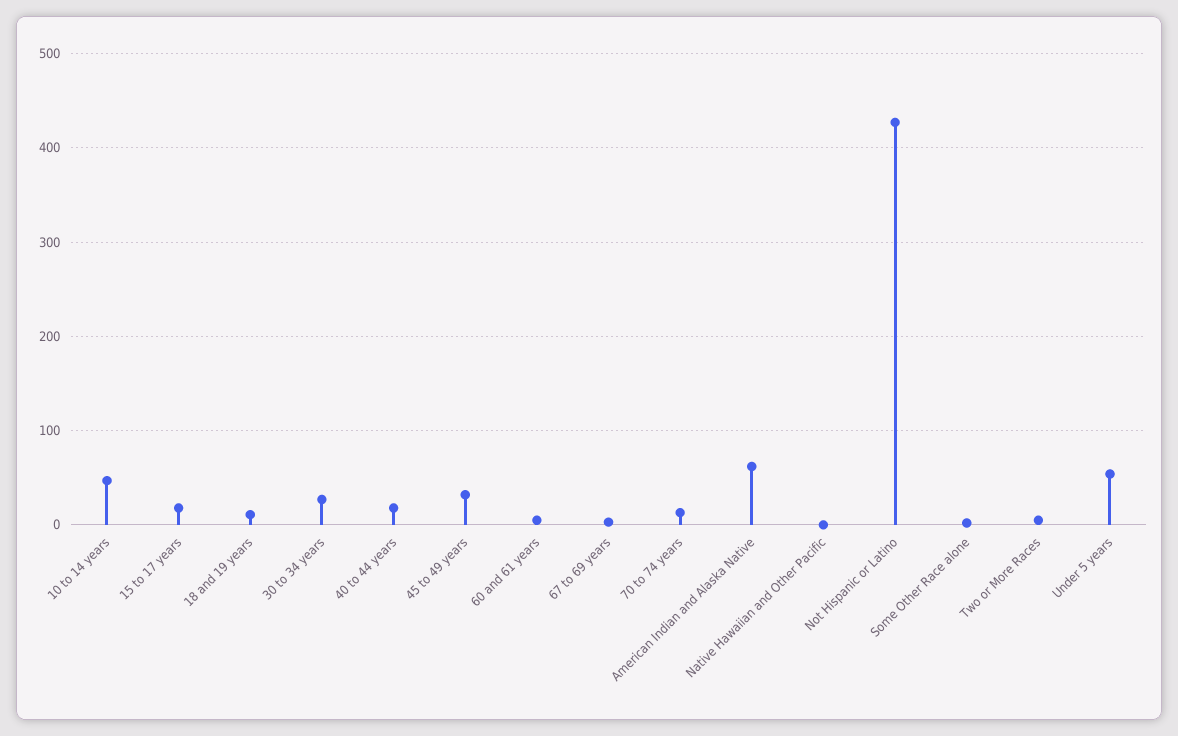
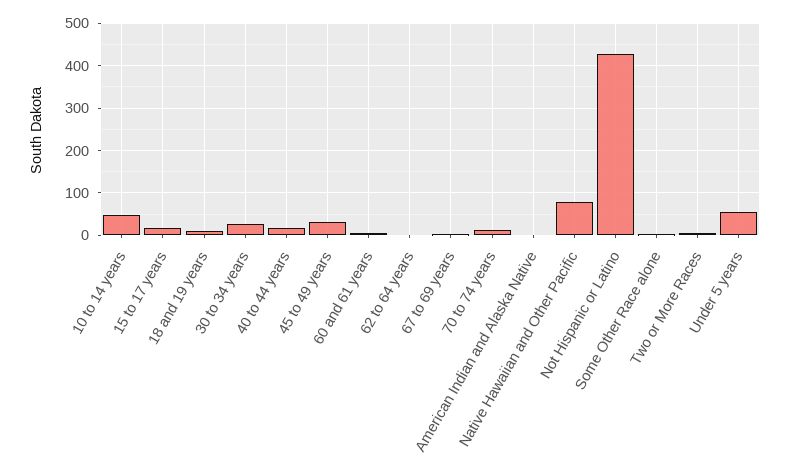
American Indian and Alaska Native: 60 -> 0
Native Hawaiian and Other Pacific: 0 -> 80
62 to 64 years: none -> 0

